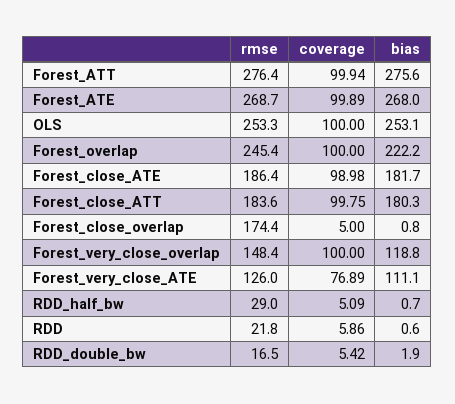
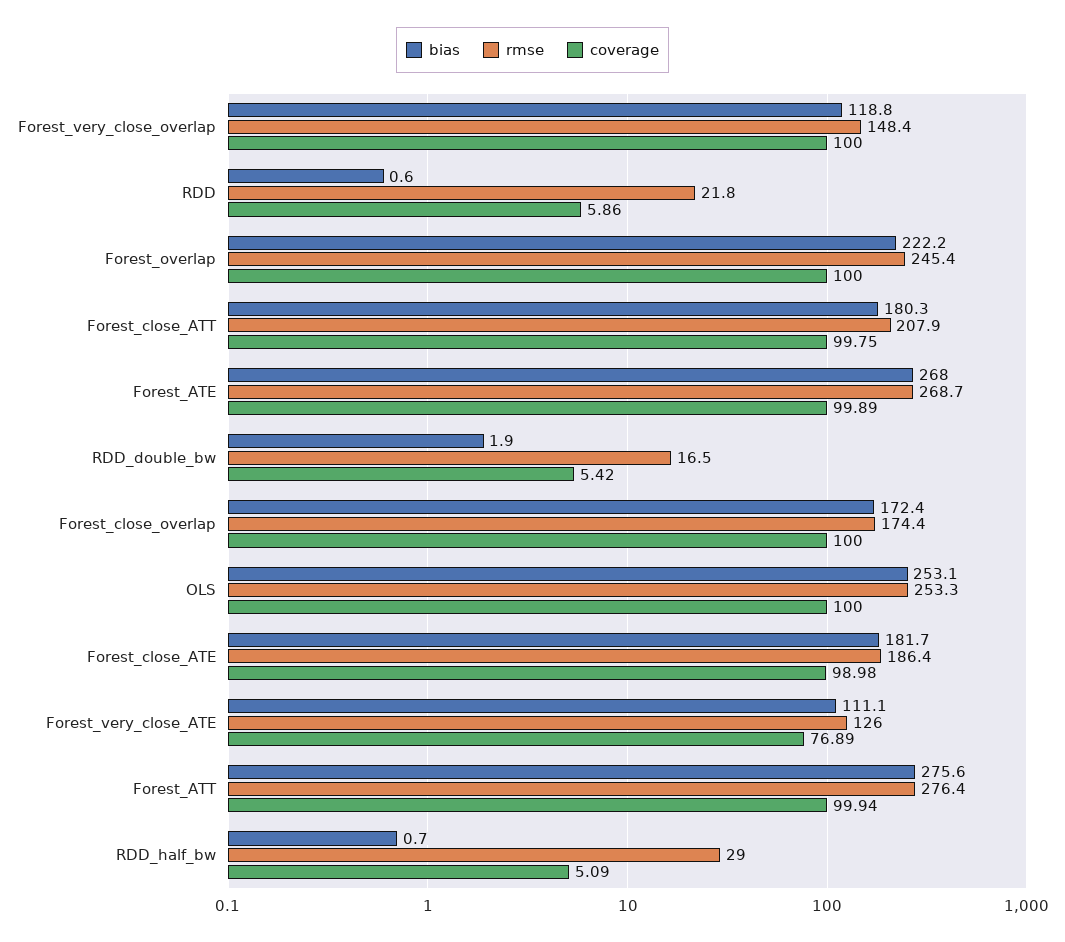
rmse, Forest_close_ATT: 183.6 -> 207.9
coverage, Forest_close_overlap: 5 -> 100
bias, Forest_close_overlap: 0.8 -> 172.4

